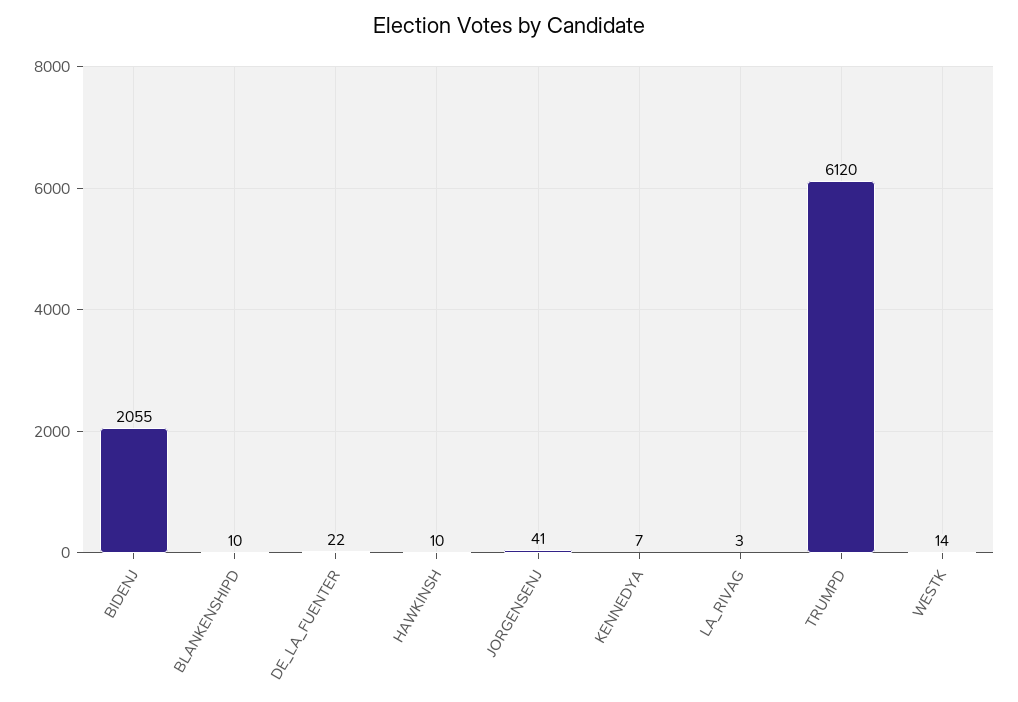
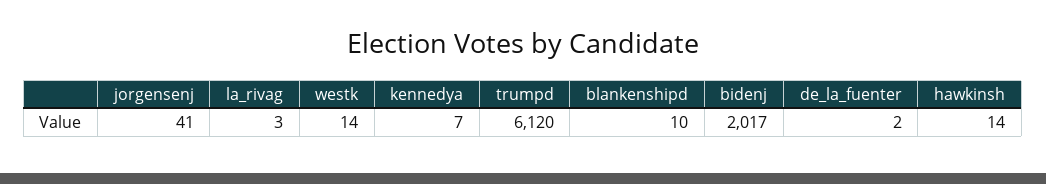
BIDENJ: 2055 -> 2017
DE_LA_FUENTER: 22 -> 2
HAWKINSH: 10 -> 14

